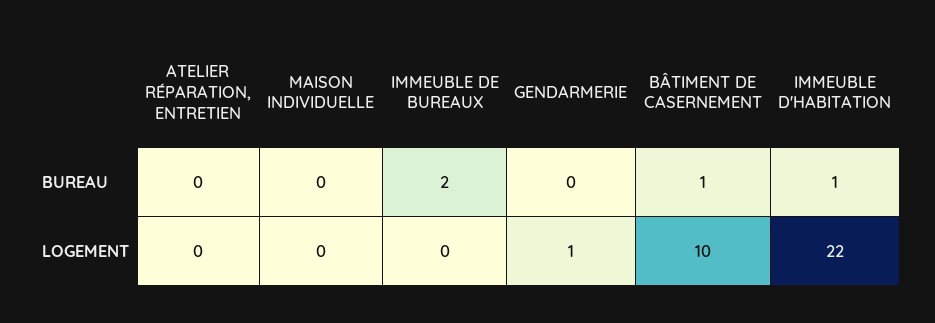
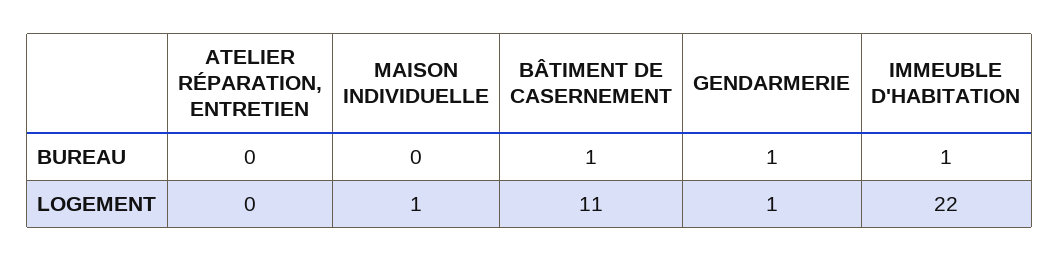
IMMEUBLE DE BUREAUX, BUREAU: 2 -> none
GENDARMERIE, BUREAU: 0 -> 1
MAISON INDIVIDUELLE, LOGEMENT: 0 -> 1
IMMEUBLE DE BUREAUX, LOGEMENT: 0 -> none
BÂTIMENT DE CASERNEMENT, LOGEMENT: 10 -> 11

